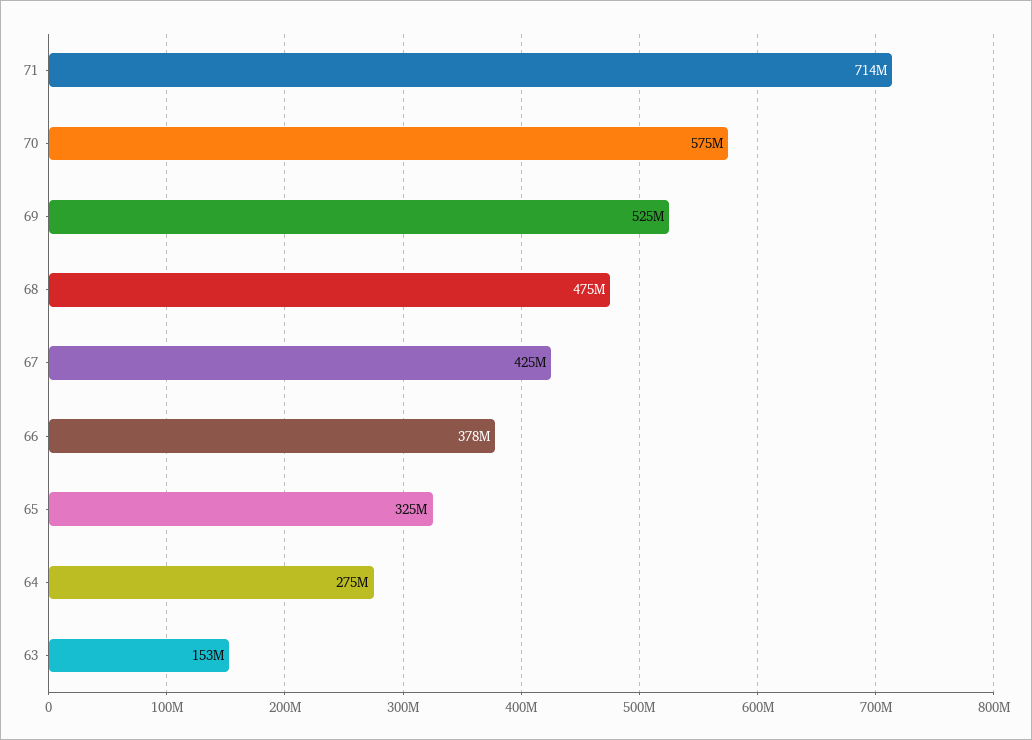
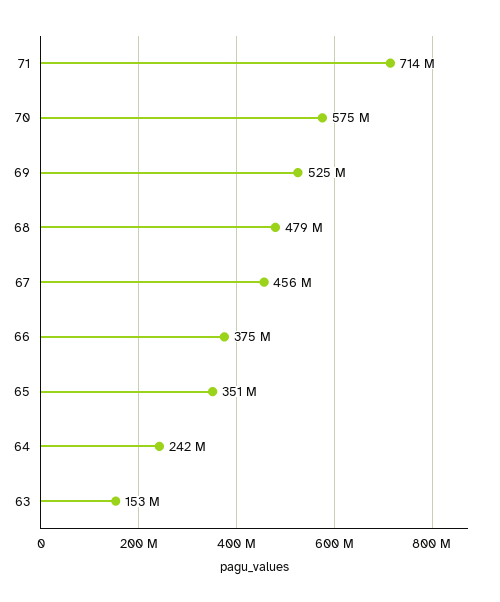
68: 475000000 -> 479000000
67: 425000000 -> 456000000
66: 378000000 -> 375000000
65: 325000000 -> 351000000
64: 275000000 -> 242000000

